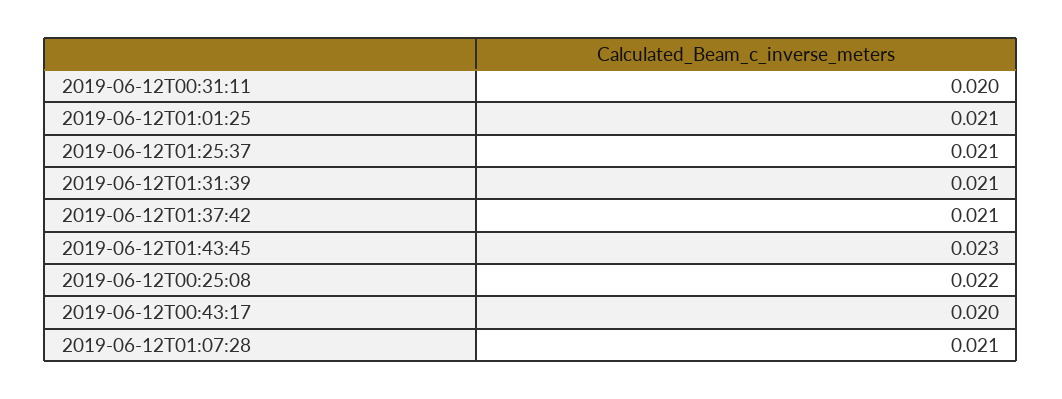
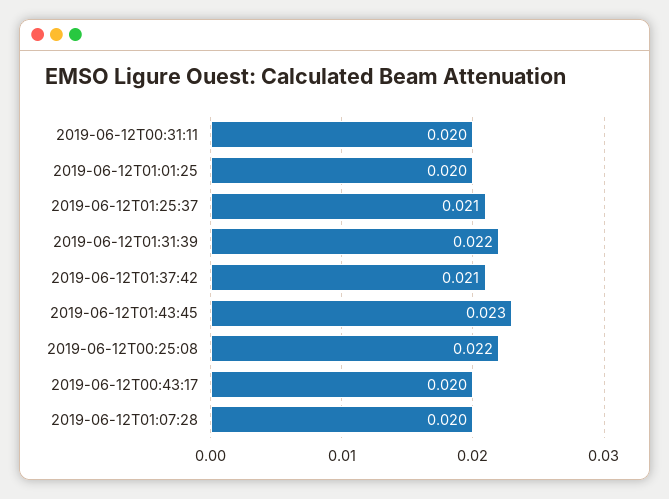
2019-06-12T01:01:25: 0.021 -> 0.02
2019-06-12T01:31:39: 0.021 -> 0.022
2019-06-12T01:07:28: 0.021 -> 0.02

